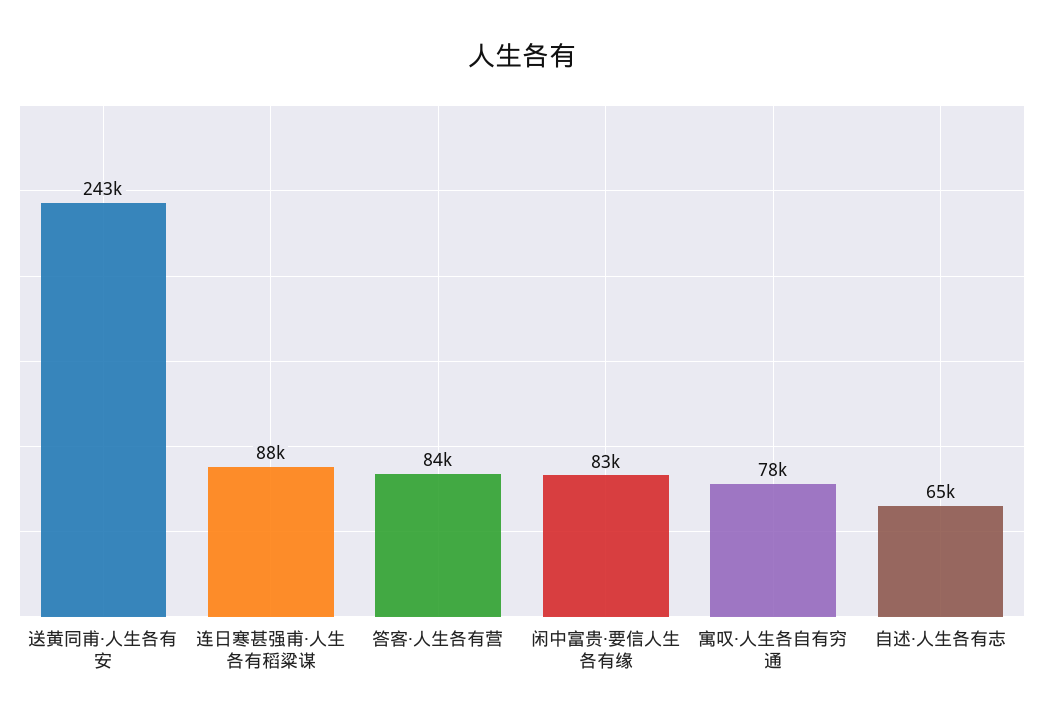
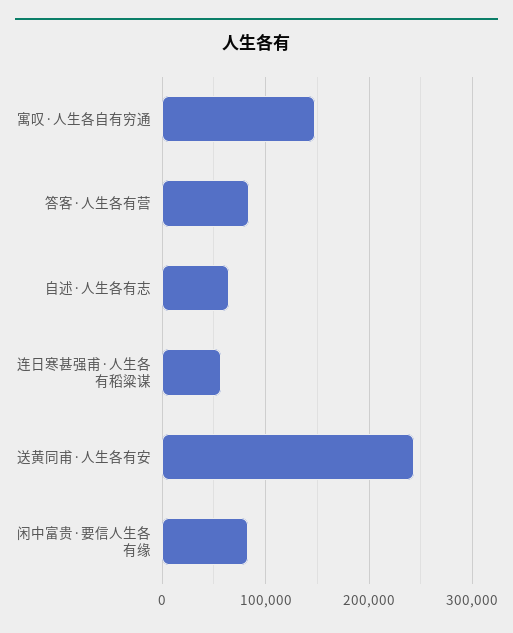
连日寒甚强甫·人生各有稻粱谋: 88000 -> 60000
寓叹·人生各自有穷通: 78000 -> 150000

